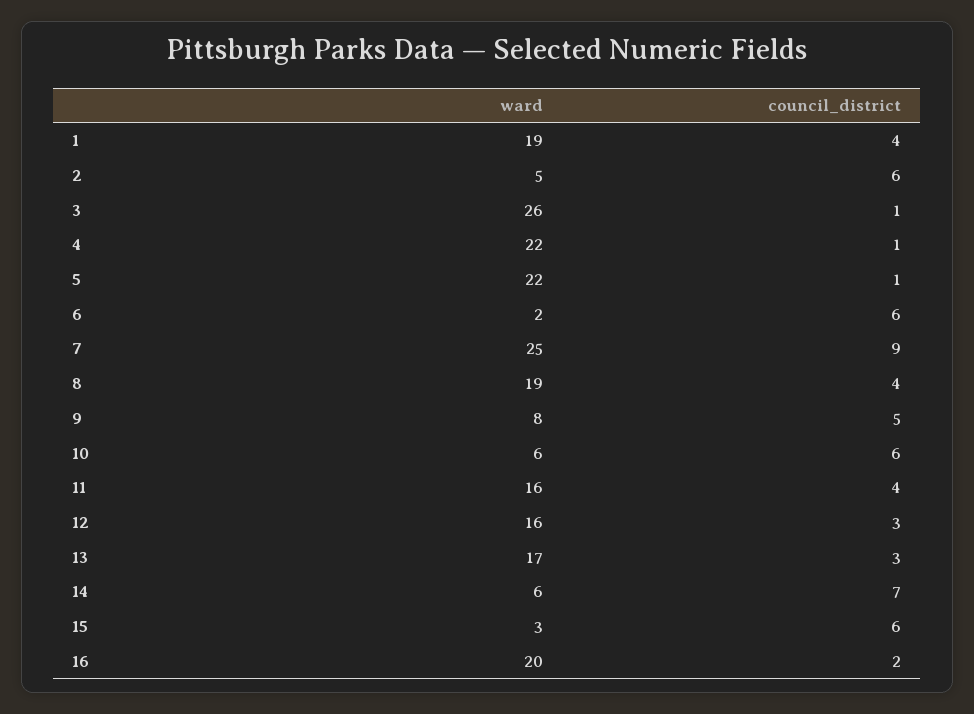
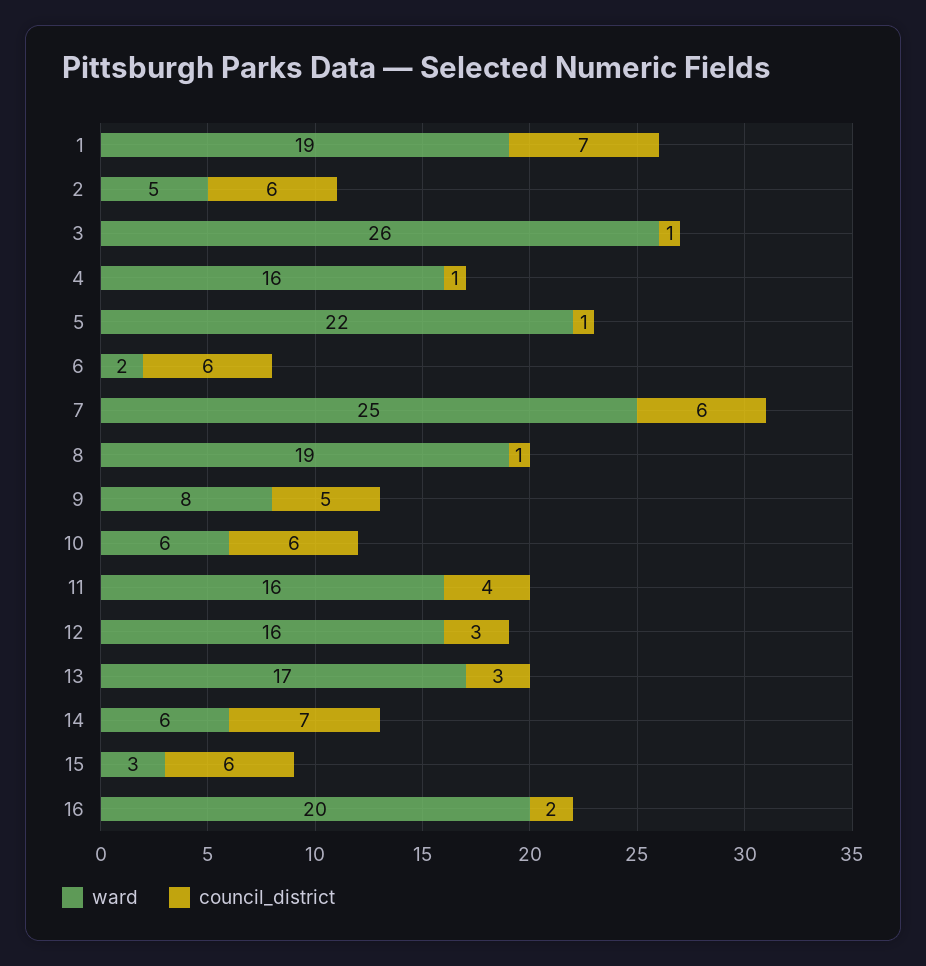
council_district, 1: 4 -> 7
ward, 4: 22 -> 16
council_district, 7: 9 -> 6
council_district, 8: 4 -> 1

